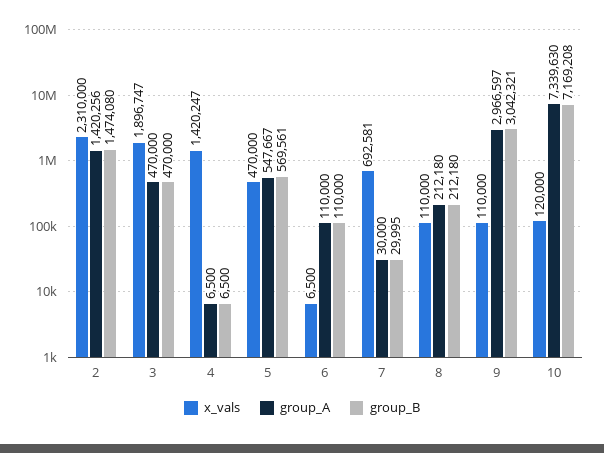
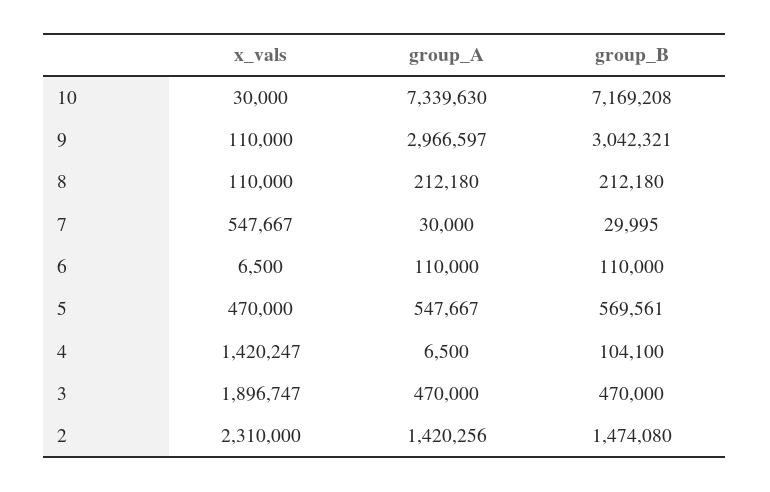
group_B, 4: 6500 -> 104100
x_vals, 7: 692581 -> 547667
x_vals, 10: 120000 -> 30000

